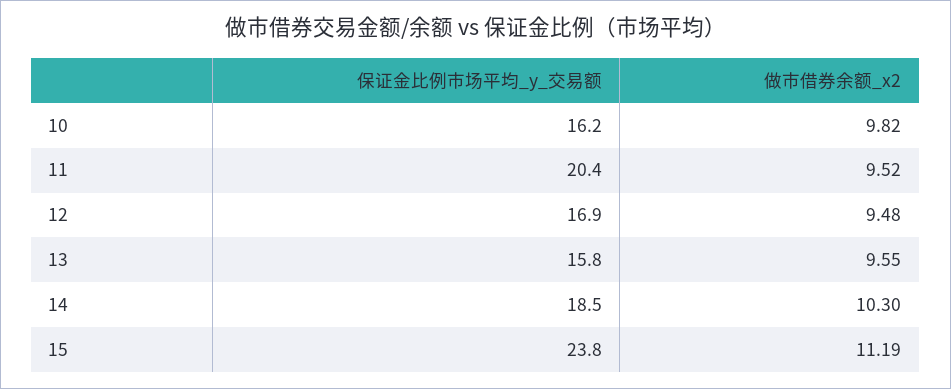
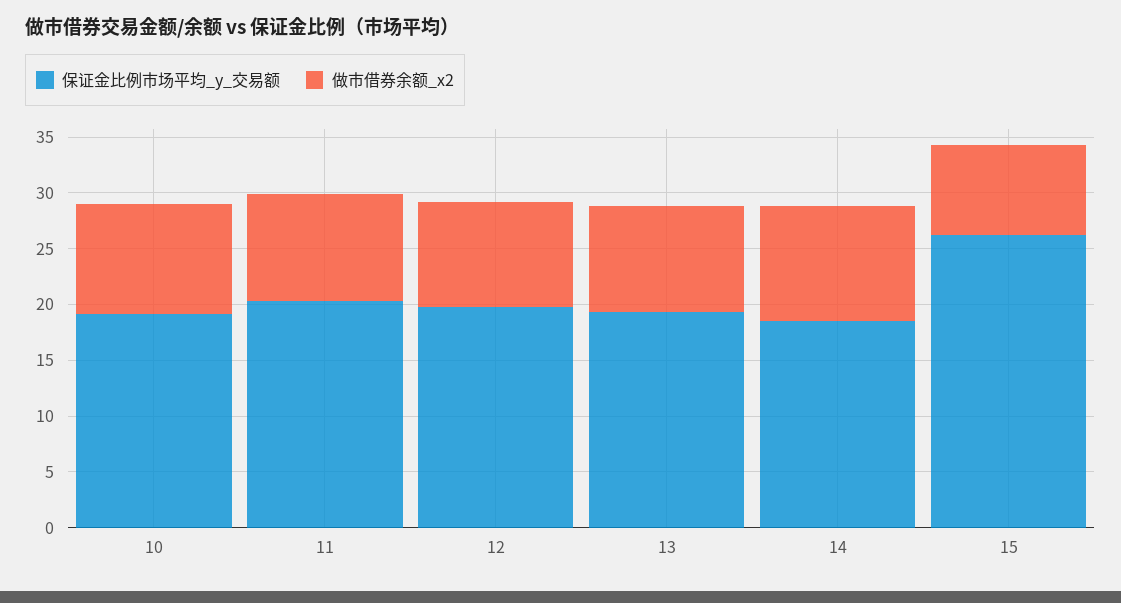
保证金比例市场平均_y_交易额, 10: 16.2 -> 19
保证金比例市场平均_y_交易额, 12: 16.9 -> 20
保证金比例市场平均_y_交易额, 13: 15.8 -> 19
保证金比例市场平均_y_交易额, 15: 23.8 -> 26
做市借券余额_x2, 15: 11.19 -> 8

